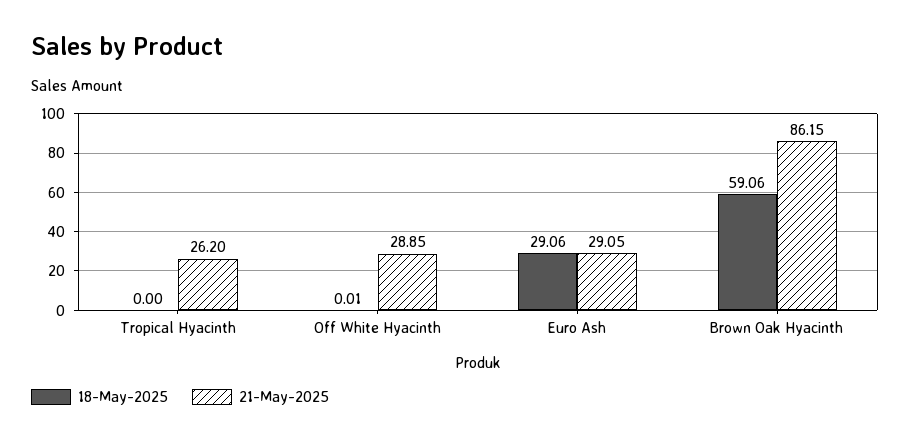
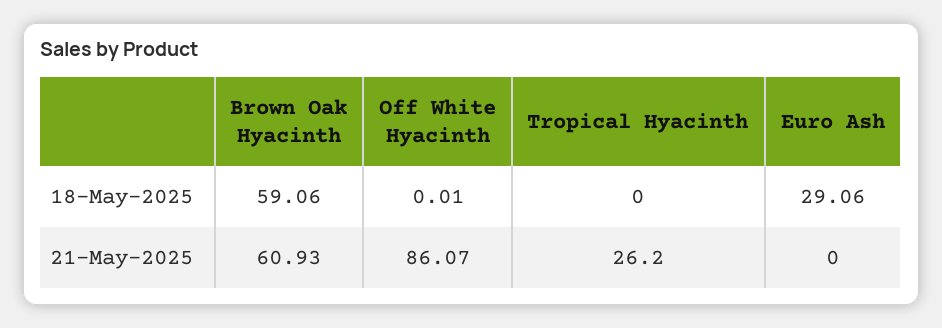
21-May-2025, Off White Hyacinth: 28.85 -> 86.07
21-May-2025, Euro Ash: 29.05 -> 0
21-May-2025, Brown Oak Hyacinth: 86.15 -> 60.93

